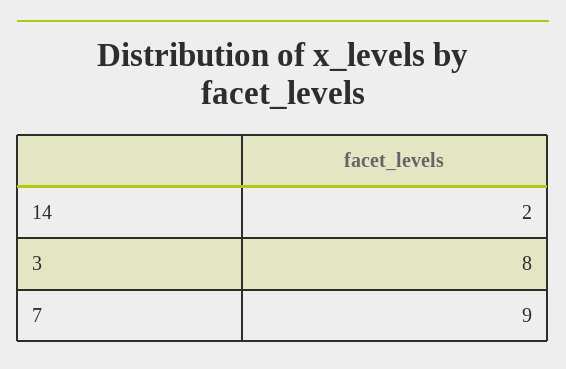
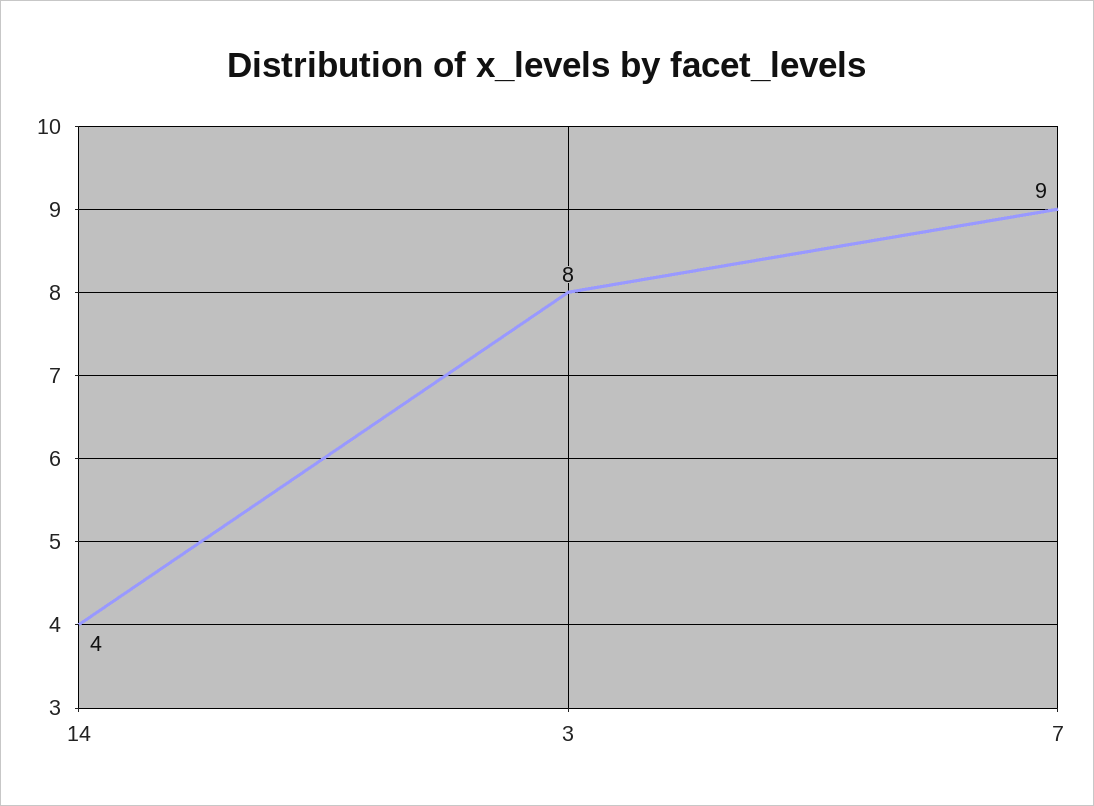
14: 2 -> 4

